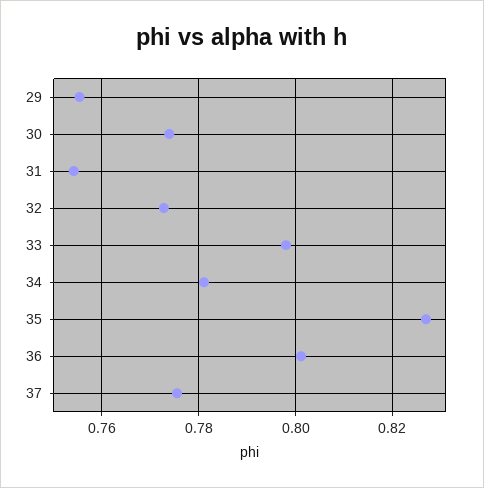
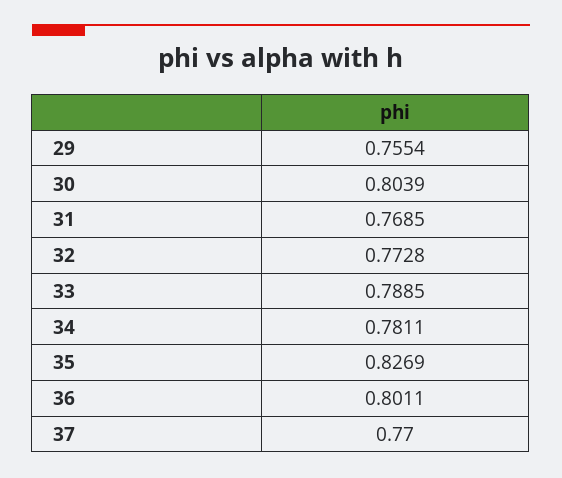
30: 0.774 -> 0.8039
31: 0.754 -> 0.7685
33: 0.798 -> 0.7885
37: 0.776 -> 0.77

